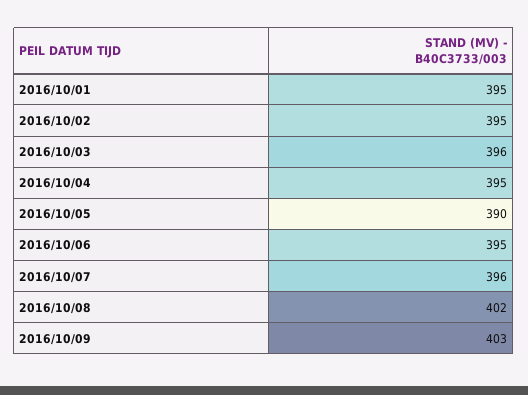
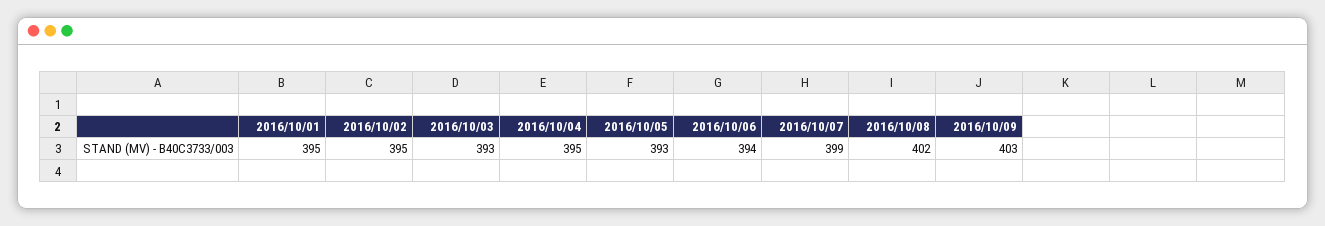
2016/10/03: 396 -> 393
2016/10/05: 390 -> 393
2016/10/06: 395 -> 394
2016/10/07: 396 -> 399

